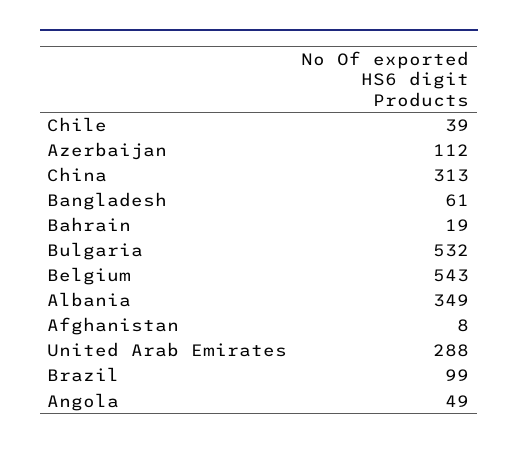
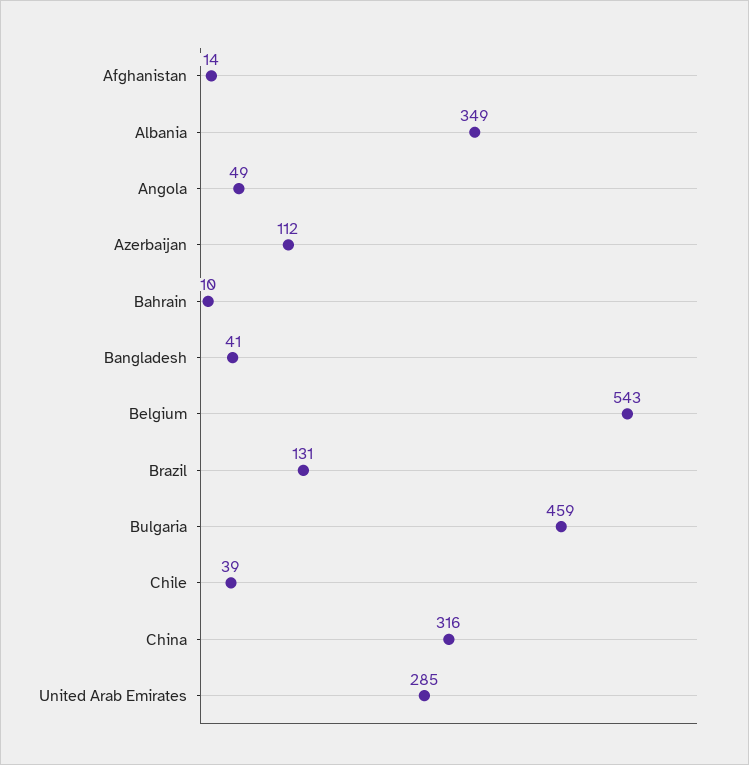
China: 313 -> 316
Bangladesh: 61 -> 41
Bahrain: 19 -> 10
Bulgaria: 532 -> 459
Afghanistan: 8 -> 14
United Arab Emirates: 288 -> 285
Brazil: 99 -> 131

